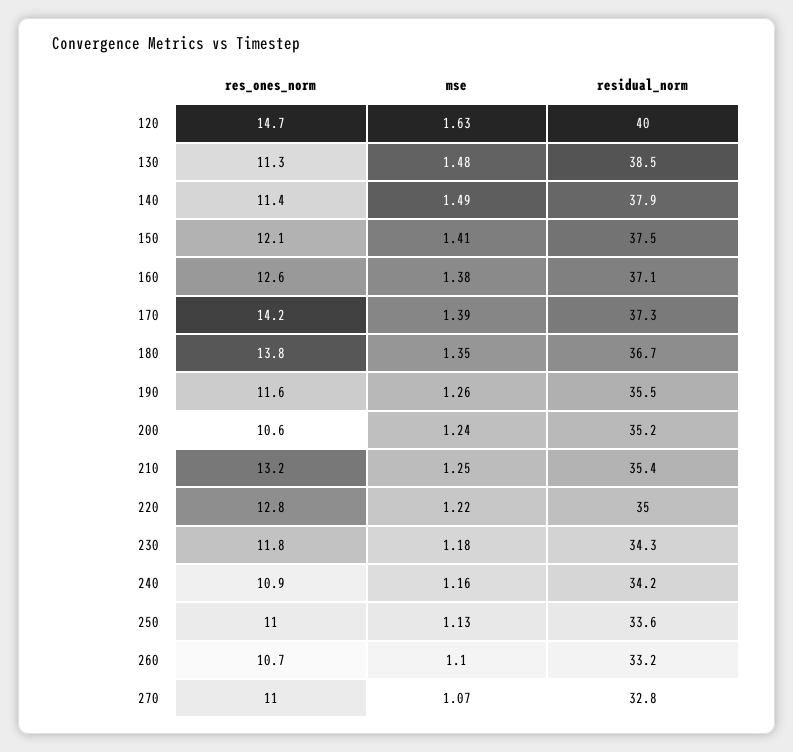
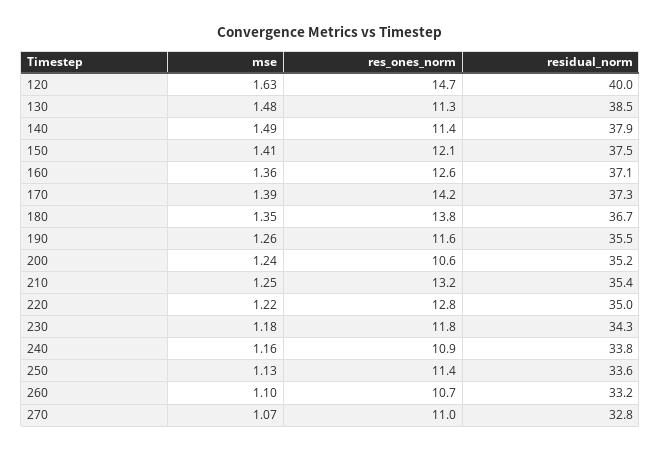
mse, 160: 1.38 -> 1.36
residual_norm, 240: 34.2 -> 33.8
res_ones_norm, 250: 11 -> 11.4

